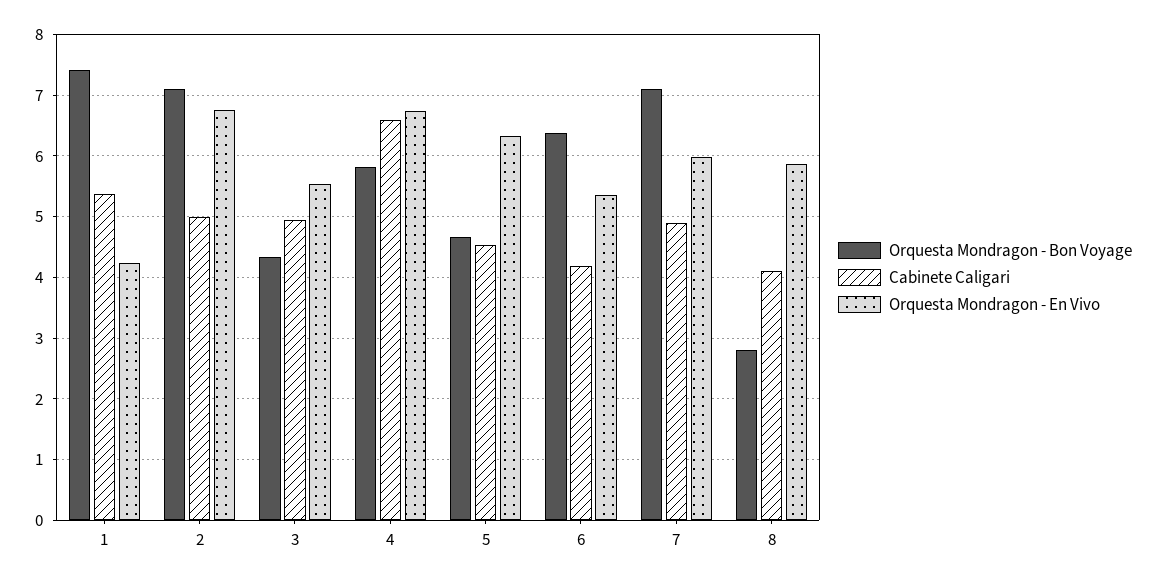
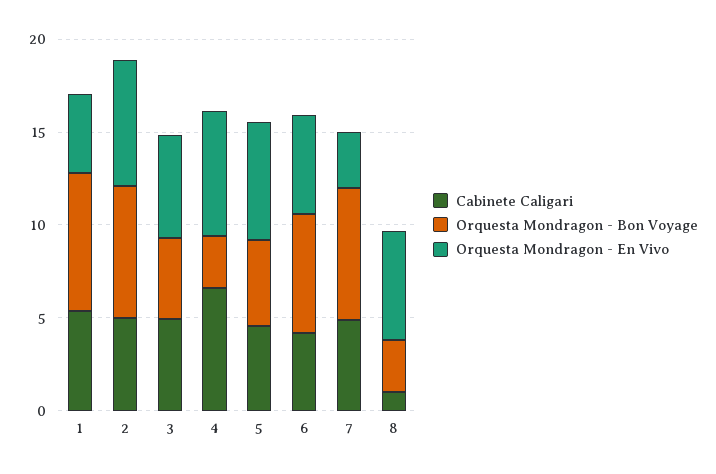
Orquesta Mondragon - Bon Voyage, 4: 5.8 -> 3
Orquesta Mondragon - En Vivo, 7: 6 -> 3
Cabinete Caligari, 8: 4.1 -> 1

